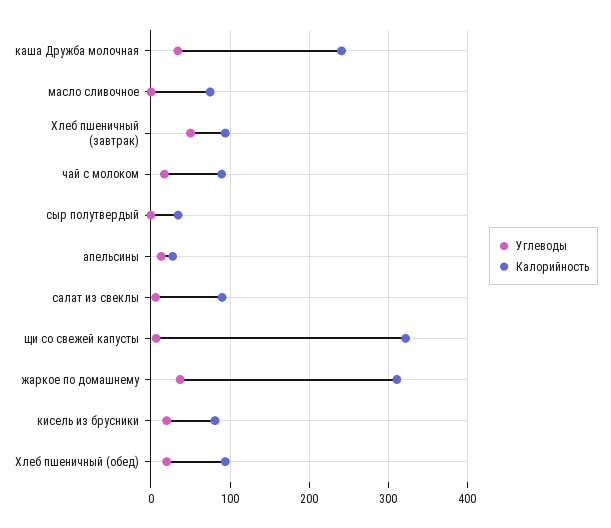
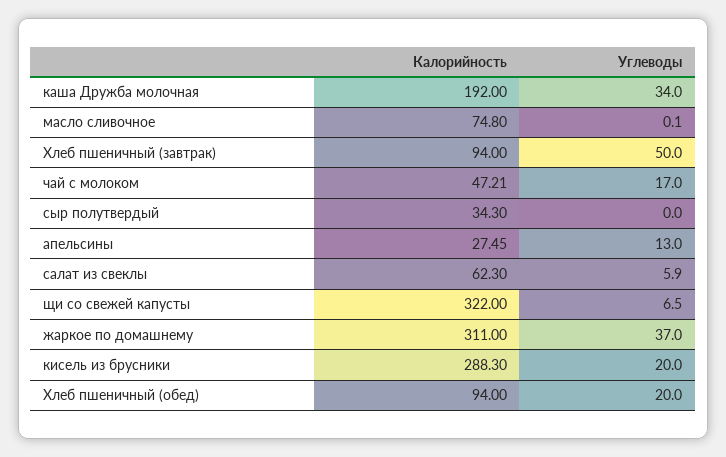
Калорийность, каша Дружба молочная: 240 -> 192
Калорийность, чай с молоком: 90 -> 47.21
Калорийность, салат из свеклы: 90 -> 62.3
Калорийность, кисель из брусники: 80 -> 288.3

